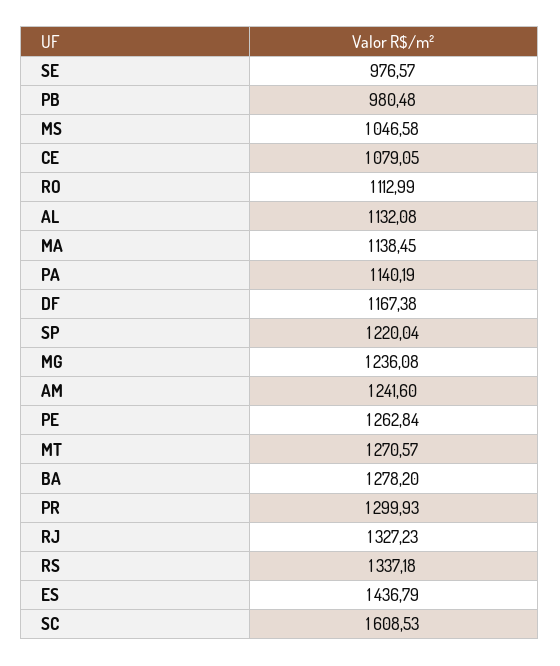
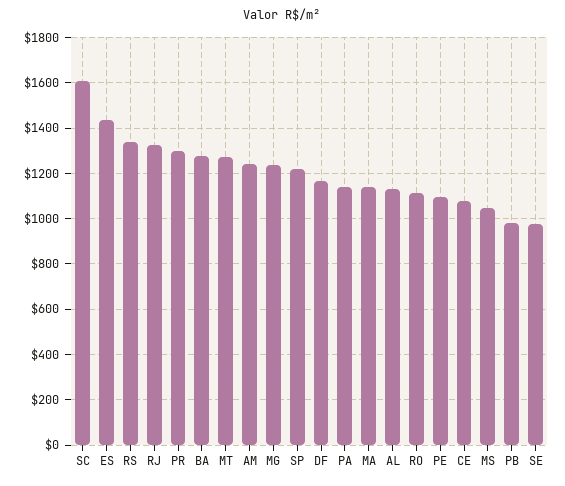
PE: 1262.84 -> 1100

